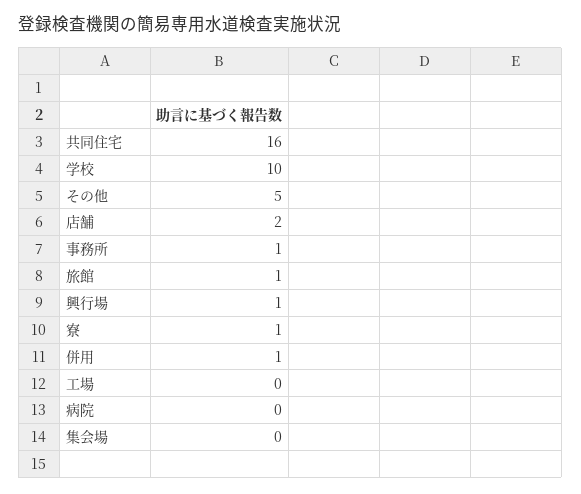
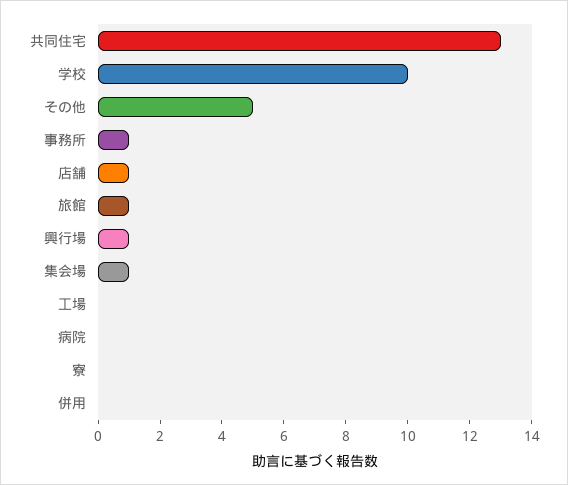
共同住宅: 16 -> 13
店舗: 2 -> 1
寮: 1 -> 0
併用: 1 -> 0
集会場: 0 -> 1

